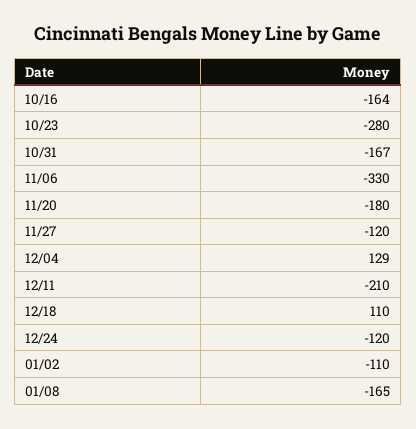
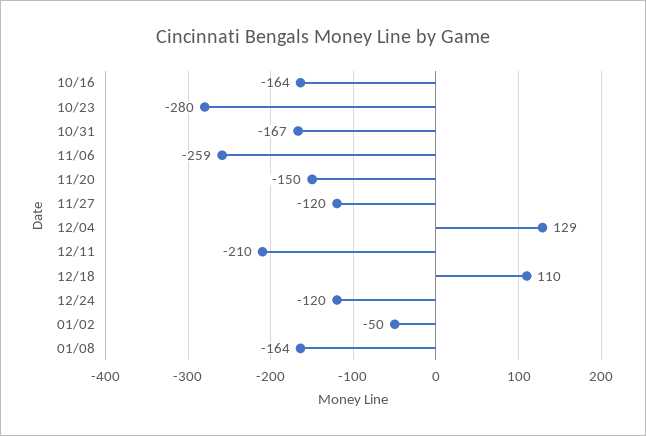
11/06: -330 -> -259
11/20: -180 -> -150
01/02: -110 -> -50
01/08: -165 -> -164

